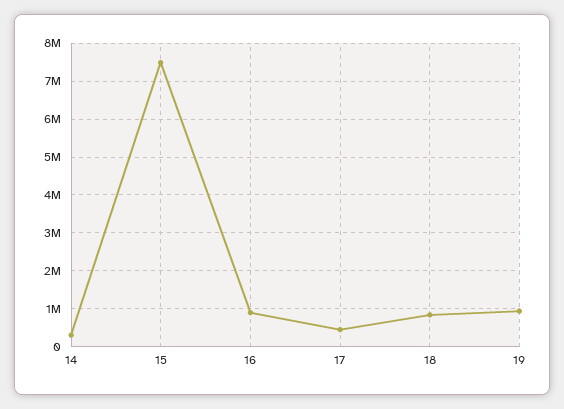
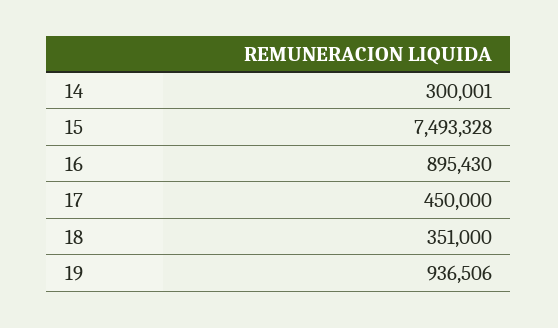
18: 800000 -> 351000

